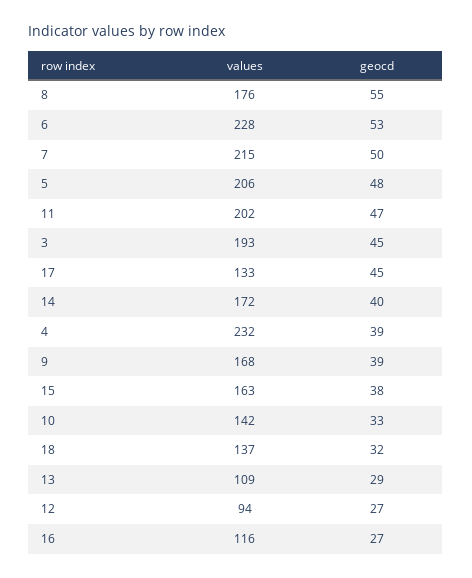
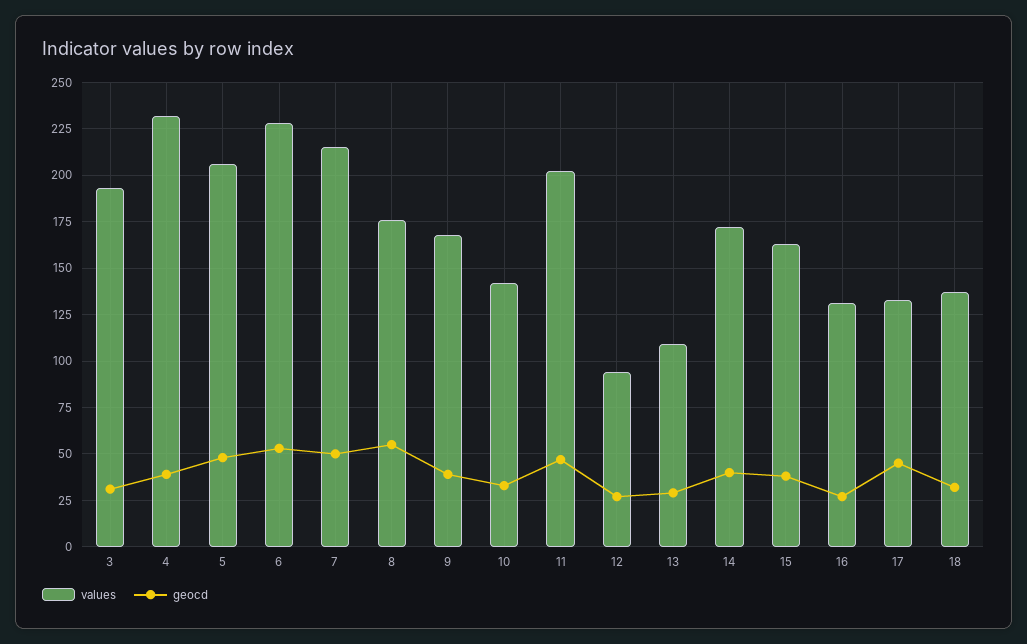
geocd, 3: 45 -> 30
values, 16: 116 -> 130

